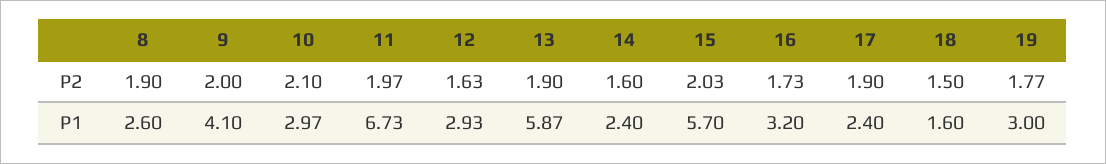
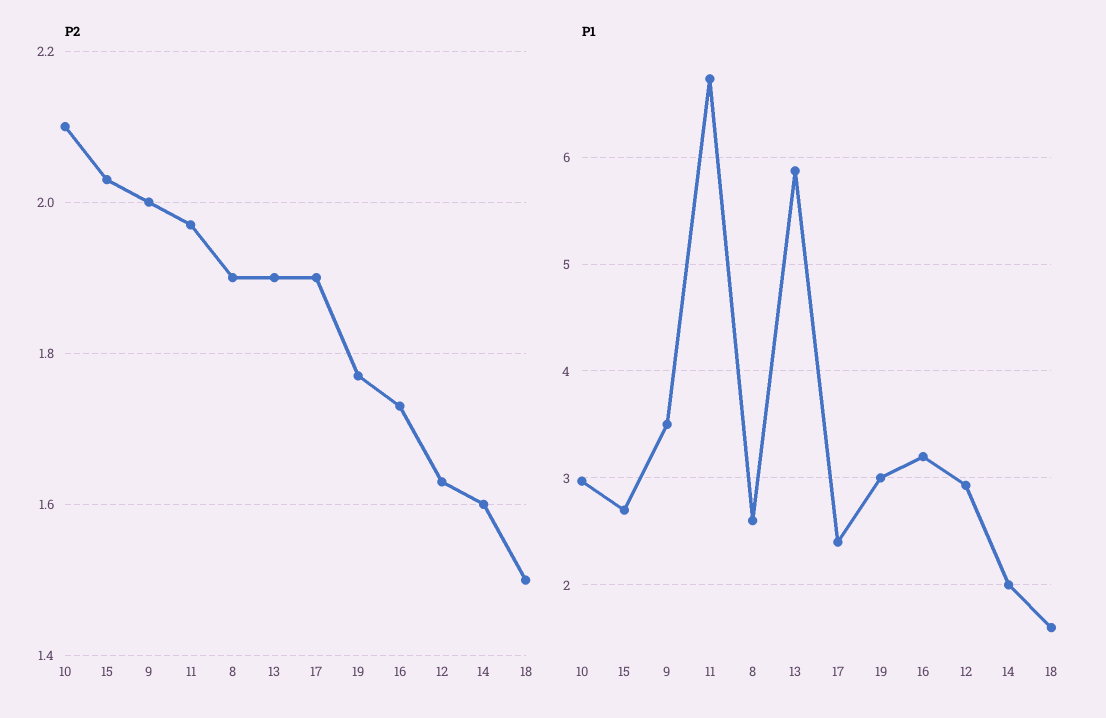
P1, 9: 4.1 -> 3.5
P1, 14: 2.4 -> 2
P1, 15: 5.7 -> 2.7

